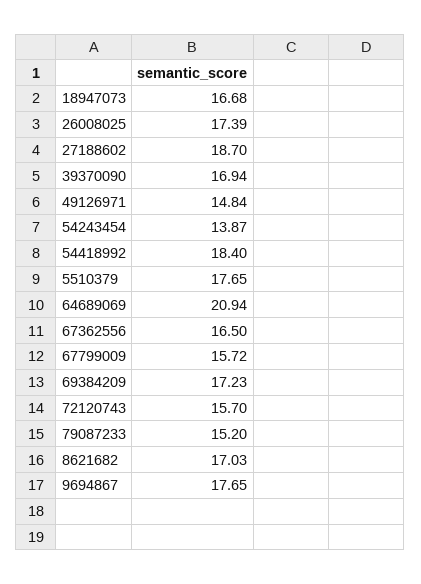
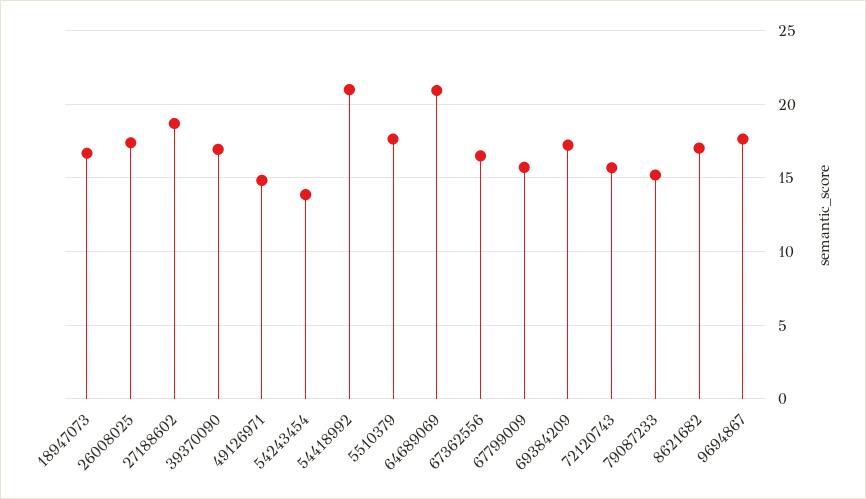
54418992: 18.4 -> 21

